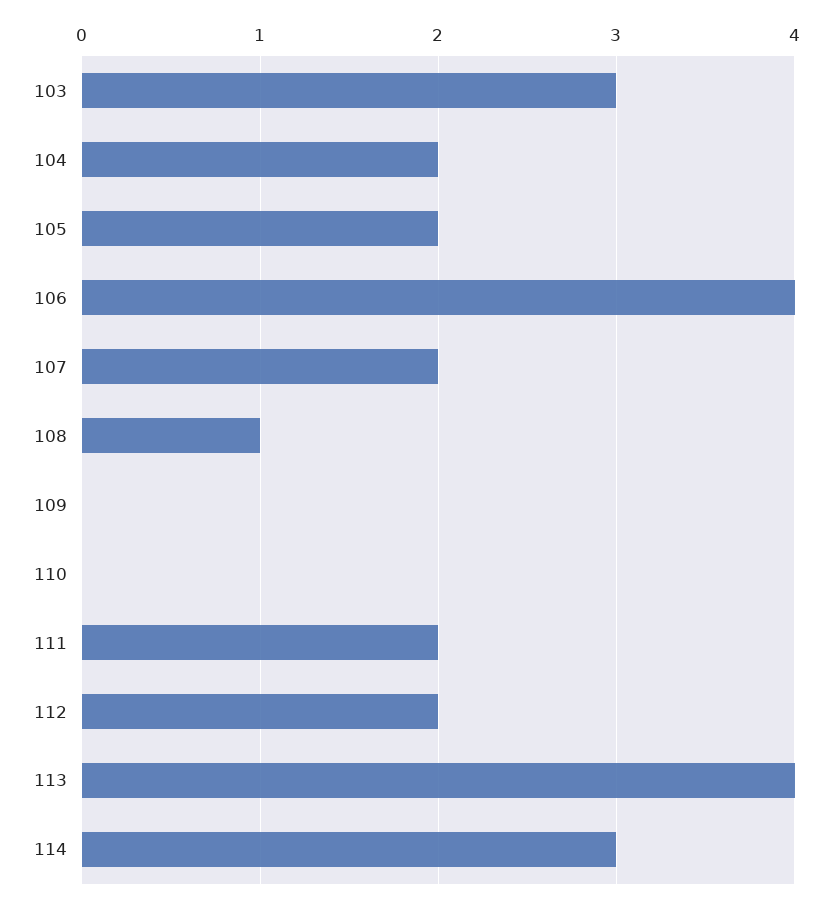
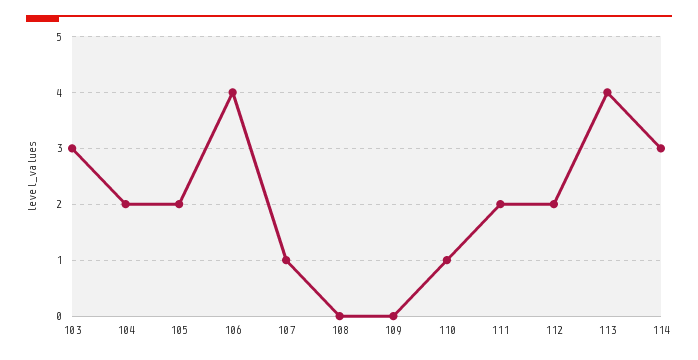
107: 2 -> 1
108: 1 -> 0
110: 0 -> 1

